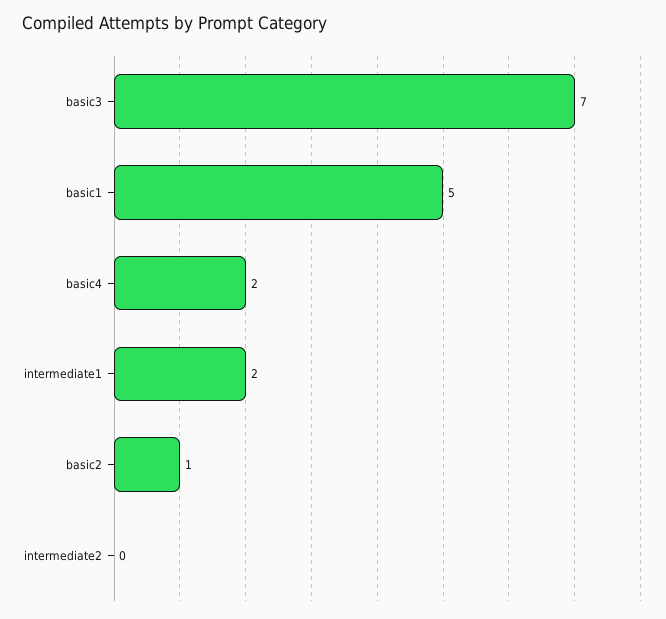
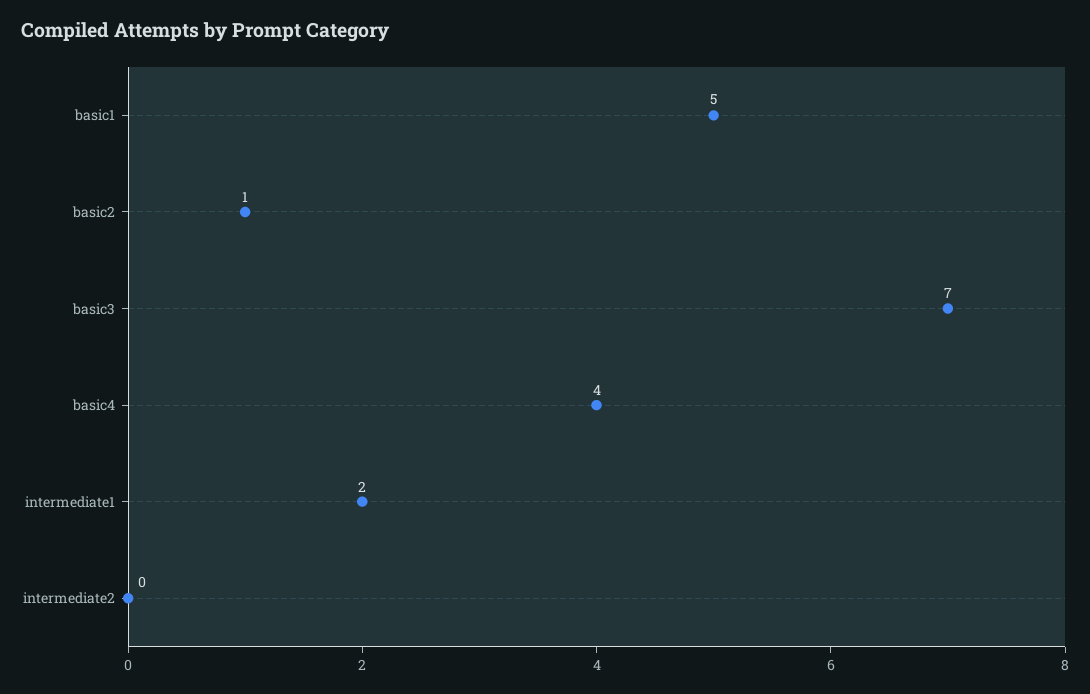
basic4: 2 -> 4

